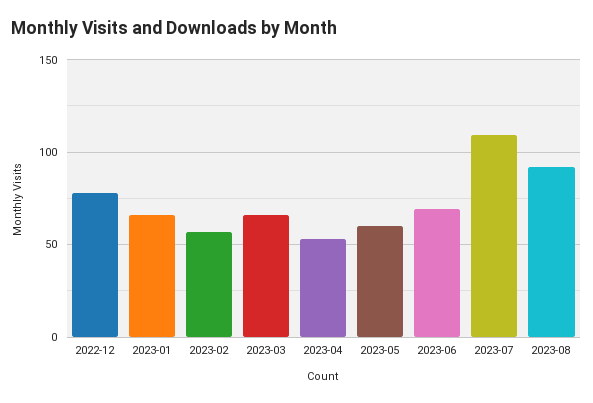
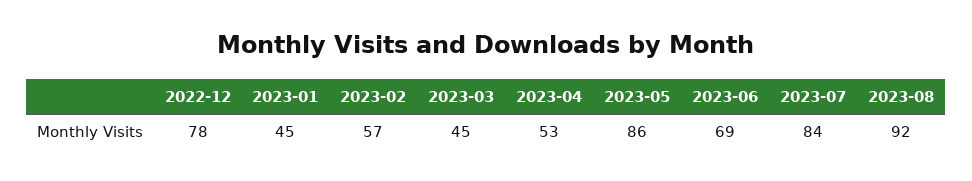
2023-01: 65 -> 45
2023-03: 65 -> 45
2023-05: 60 -> 86
2023-07: 110 -> 84

